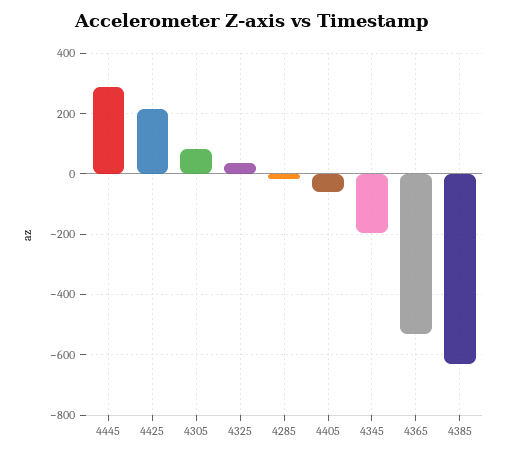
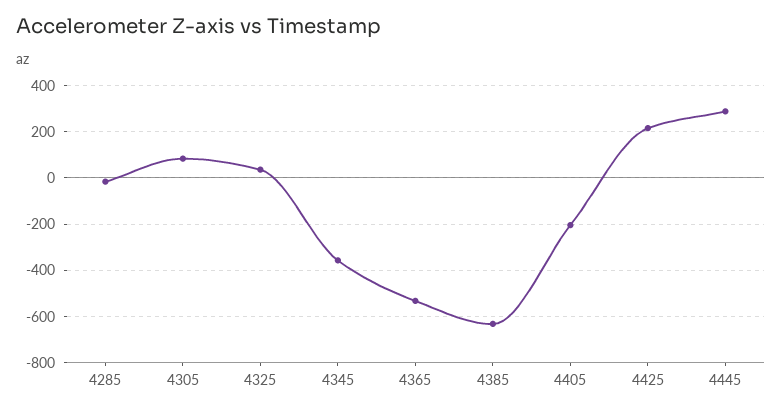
4405: -60 -> -200
4345: -200 -> -350

